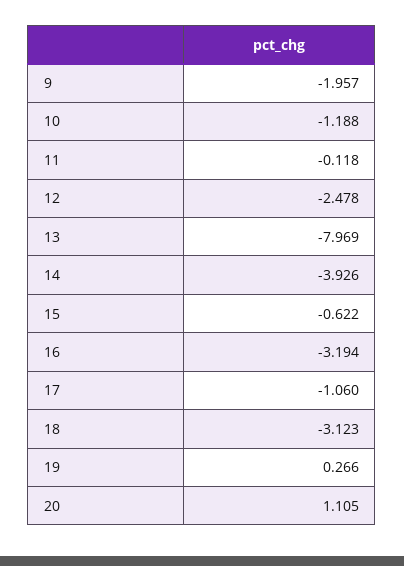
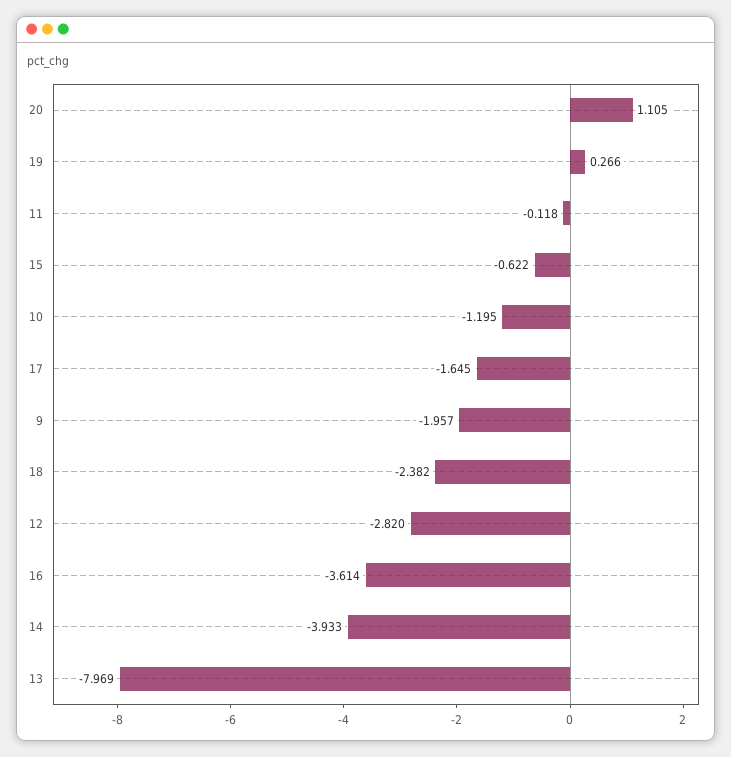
10: -1.188 -> -1.195
12: -2.478 -> -2.82
14: -3.926 -> -3.933
16: -3.194 -> -3.614
17: -1.06 -> -1.645
18: -3.123 -> -2.382

